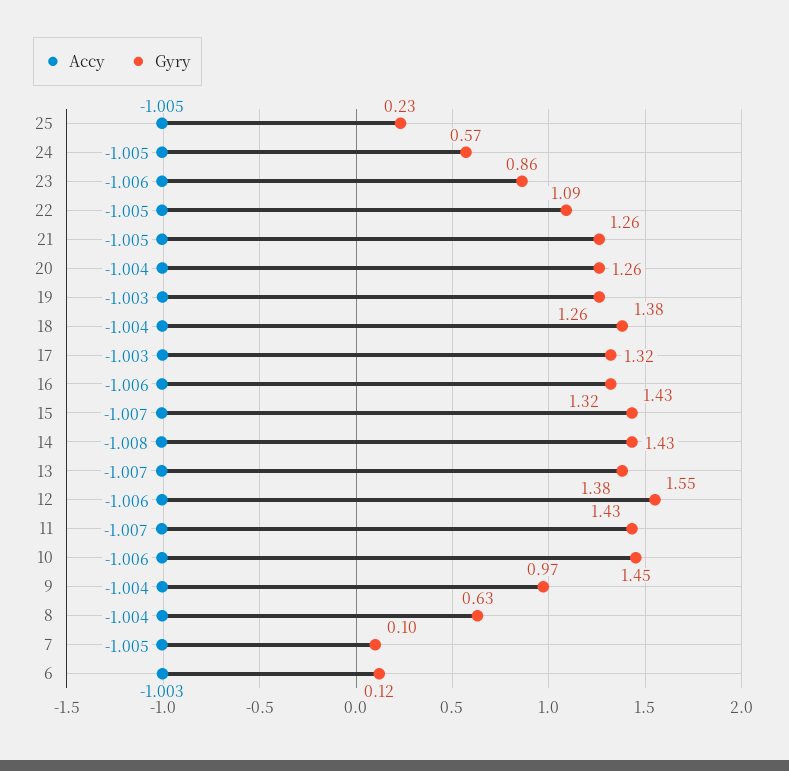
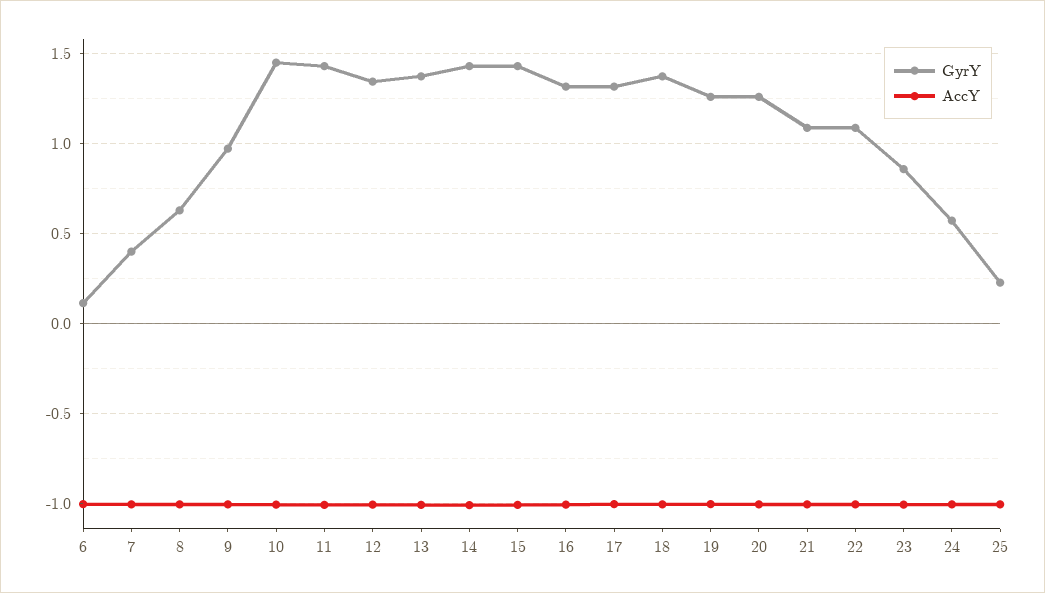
Gyry, 21: 1.26 -> 1.1
Gyry, 12: 1.55 -> 1.35
Gyry, 7: 0.1 -> 0.4

